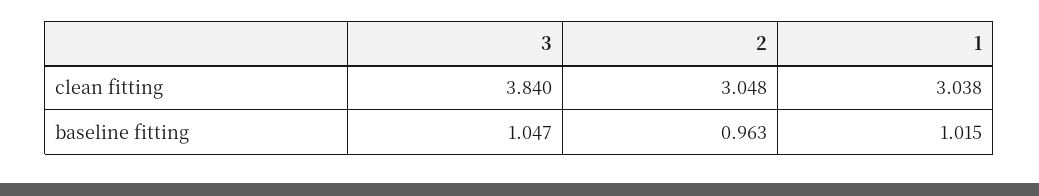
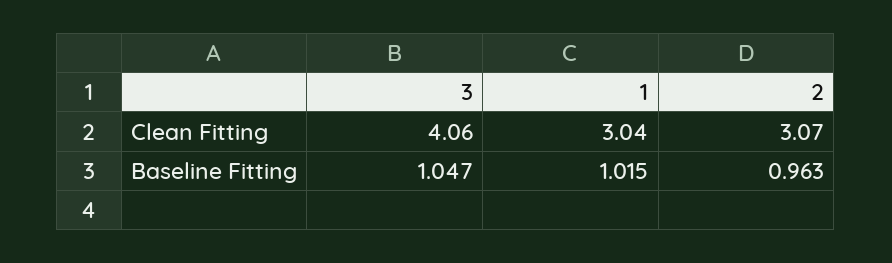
3, clean fitting: 3.84 -> 4.06
2, clean fitting: 3.048 -> 3.07
1, clean fitting: 3.038 -> 3.04

